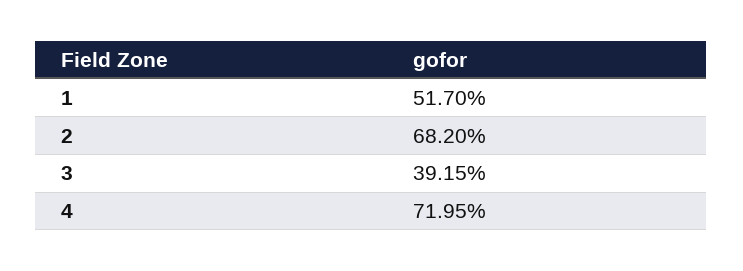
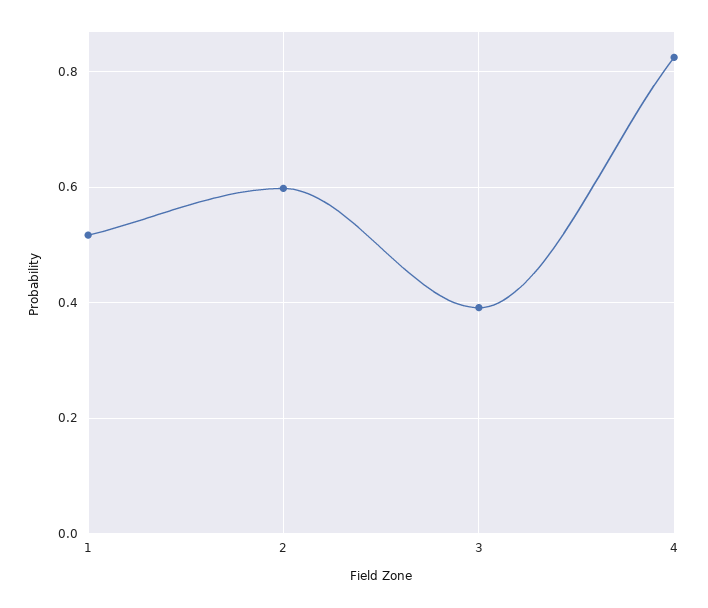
2: 0.682 -> 0.6
4: 0.7195 -> 0.82

